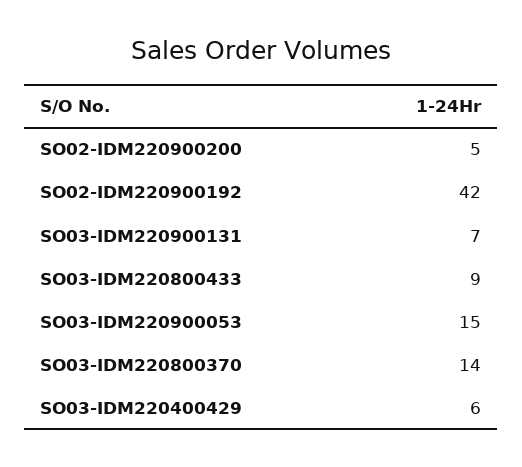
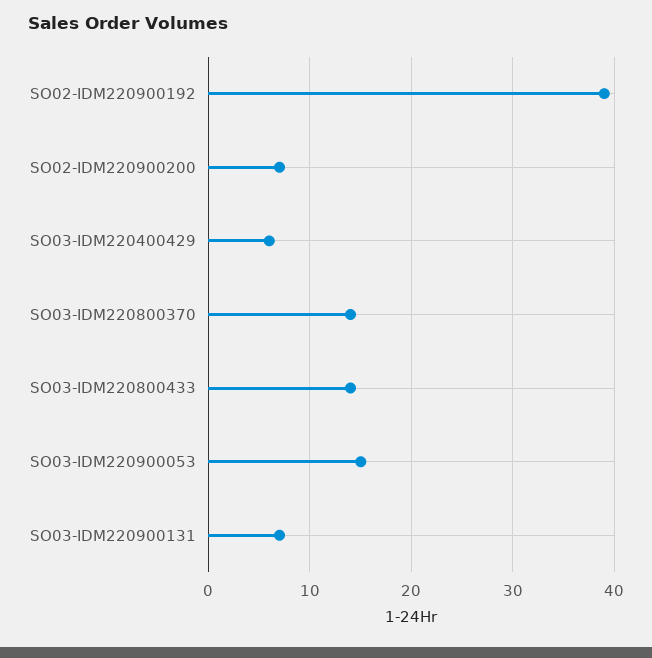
SO02-IDM220900200: 5 -> 7
SO02-IDM220900192: 42 -> 39
SO03-IDM220800433: 9 -> 14

